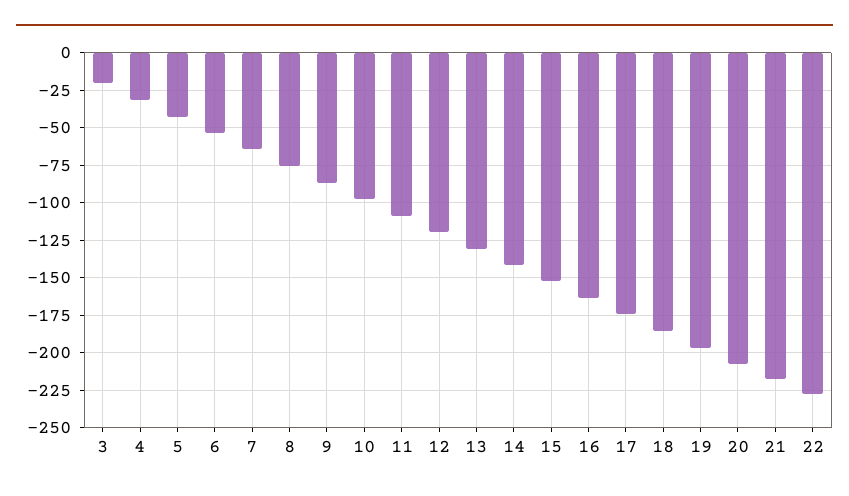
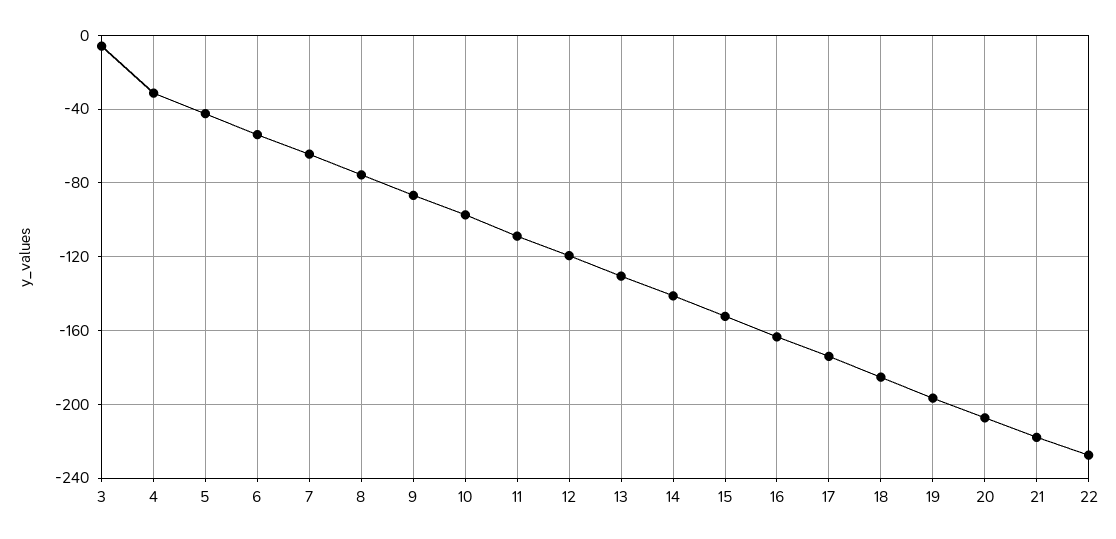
3: -20 -> -5

